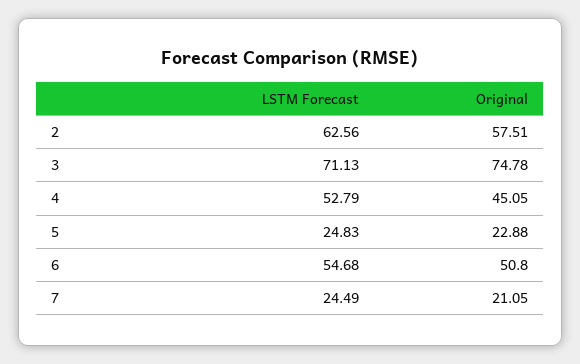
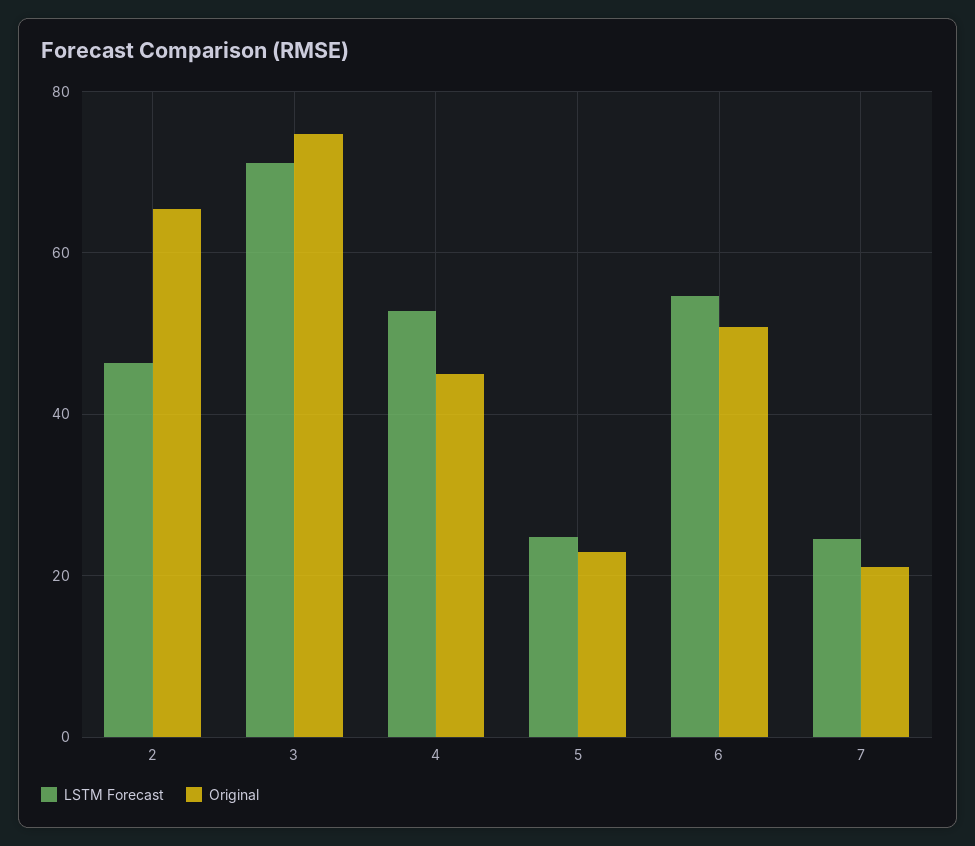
LSTM Forecast, 2: 62.56 -> 46
Original, 2: 57.51 -> 66

